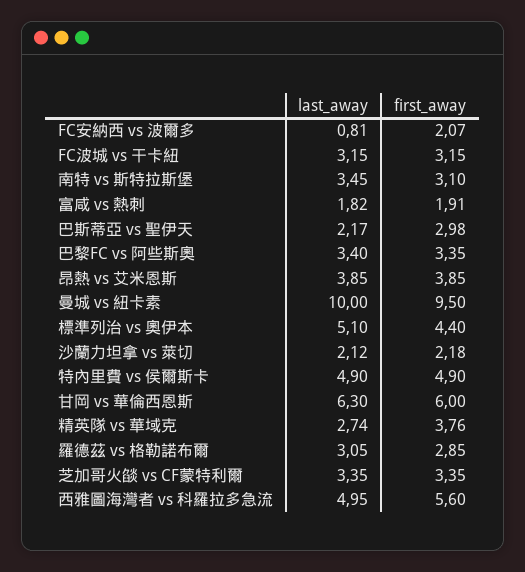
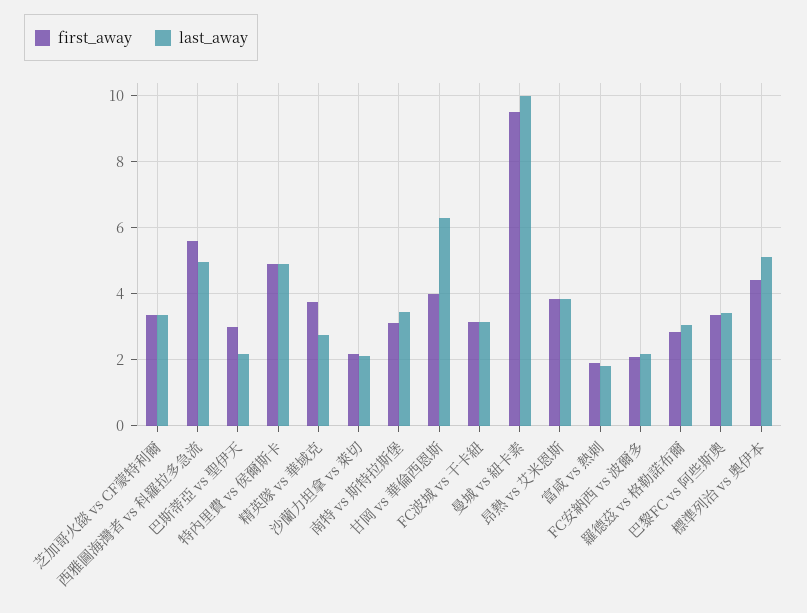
last_away, FC安納西 vs 波爾多: 0.81 -> 2.2
first_away, 甘岡 vs 華倫西恩斯: 6 -> 4

